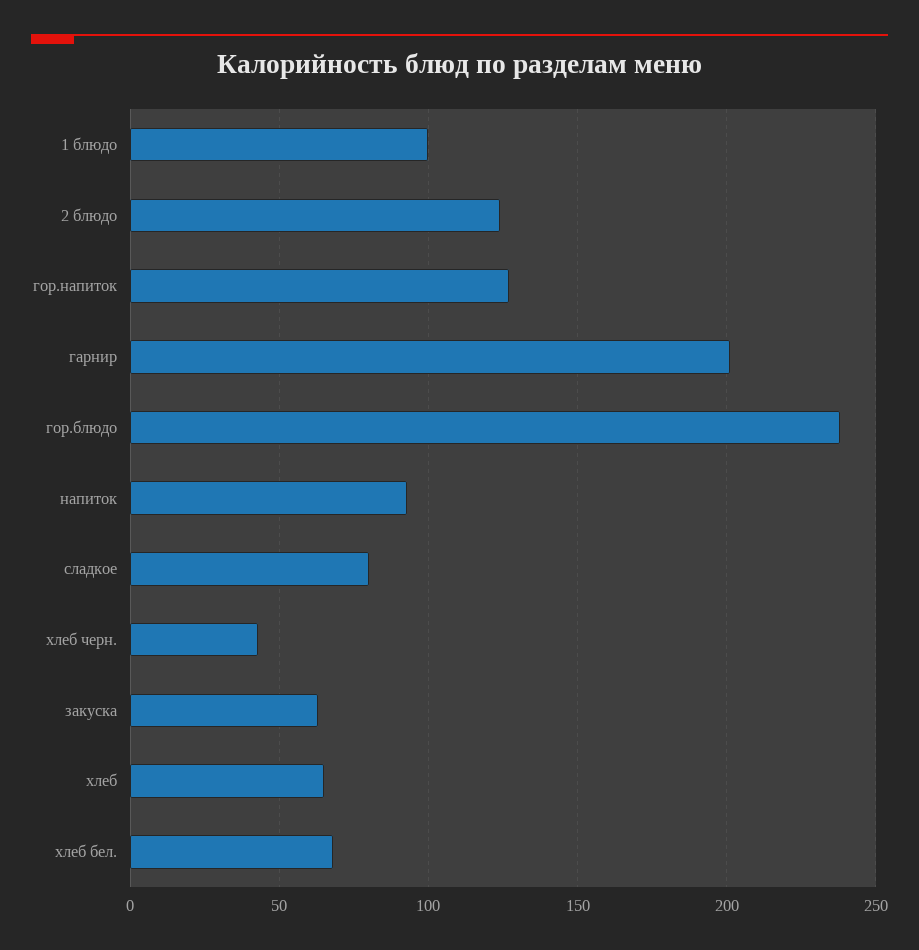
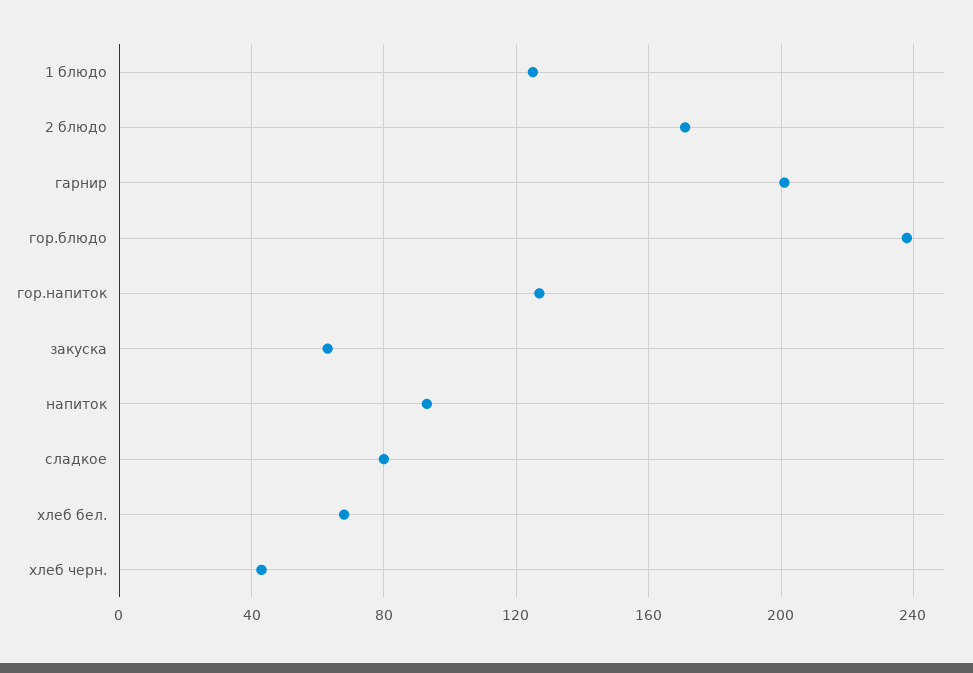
1 блюдо: 100 -> 125
2 блюдо: 125 -> 170
хлеб: 65 -> none

